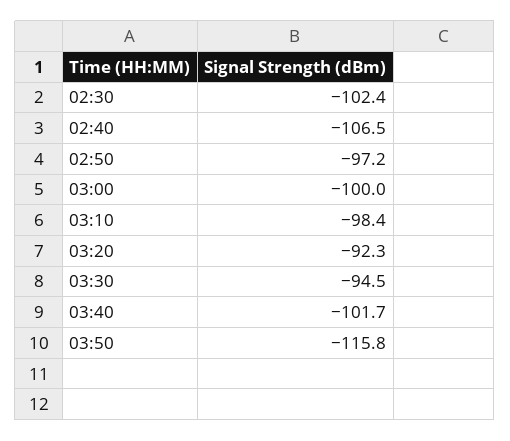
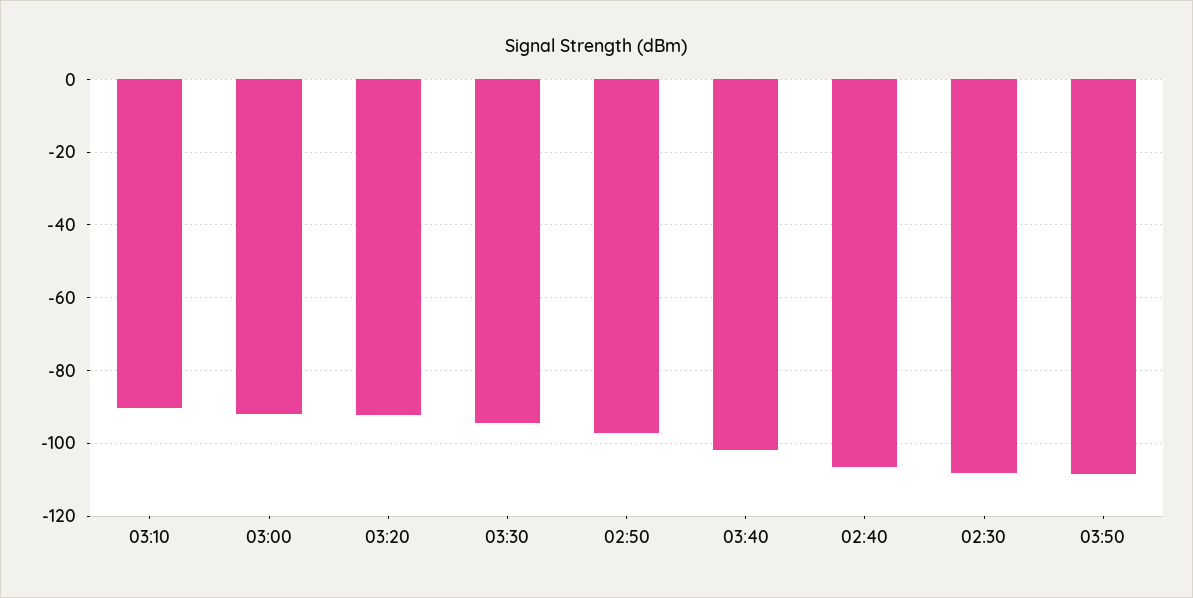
02:30: -102.4 -> -108
03:00: -100 -> -92
03:10: -98.4 -> -90
03:50: -115.8 -> -108

